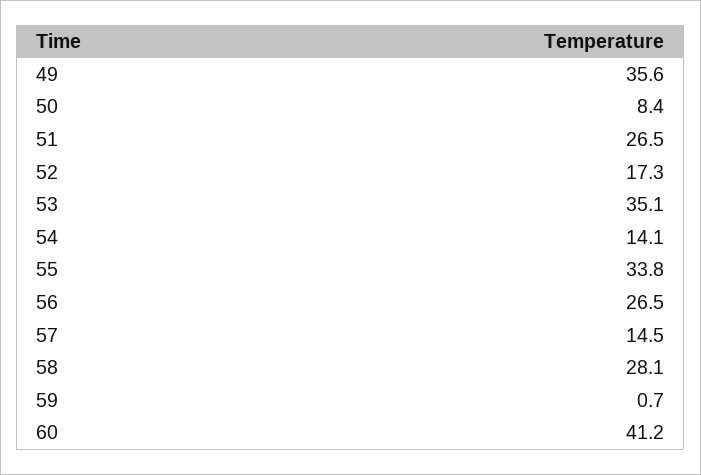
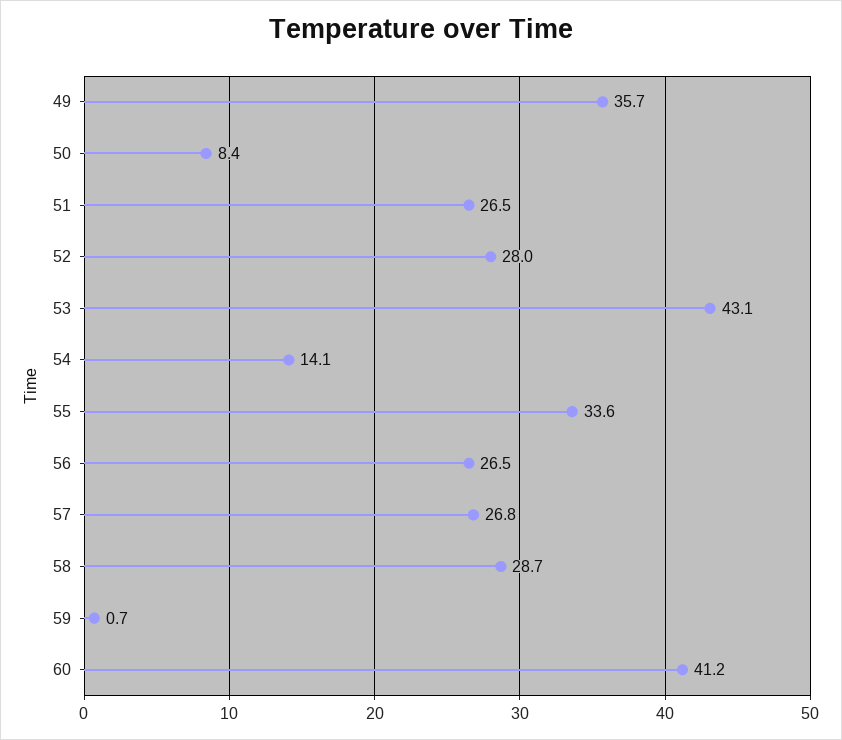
49: 35.6 -> 35.7
52: 17.3 -> 28
53: 35.1 -> 43.1
55: 33.8 -> 33.6
57: 14.5 -> 26.8
58: 28.1 -> 28.7

